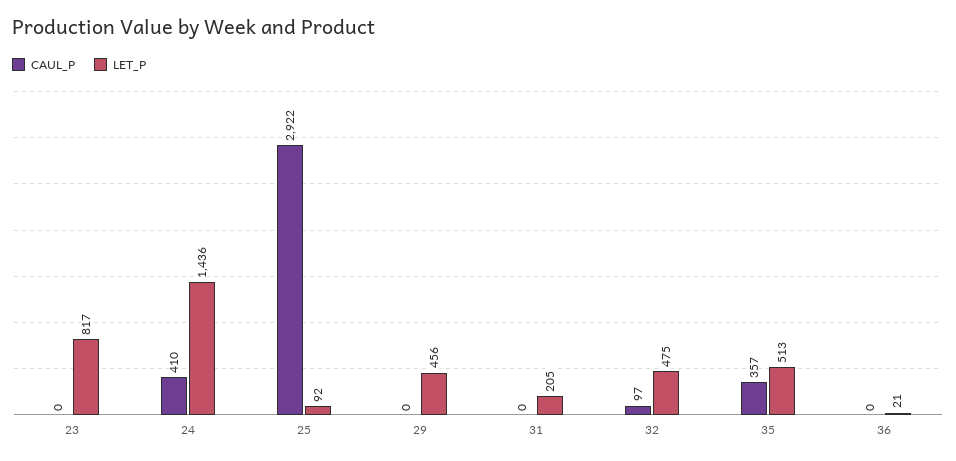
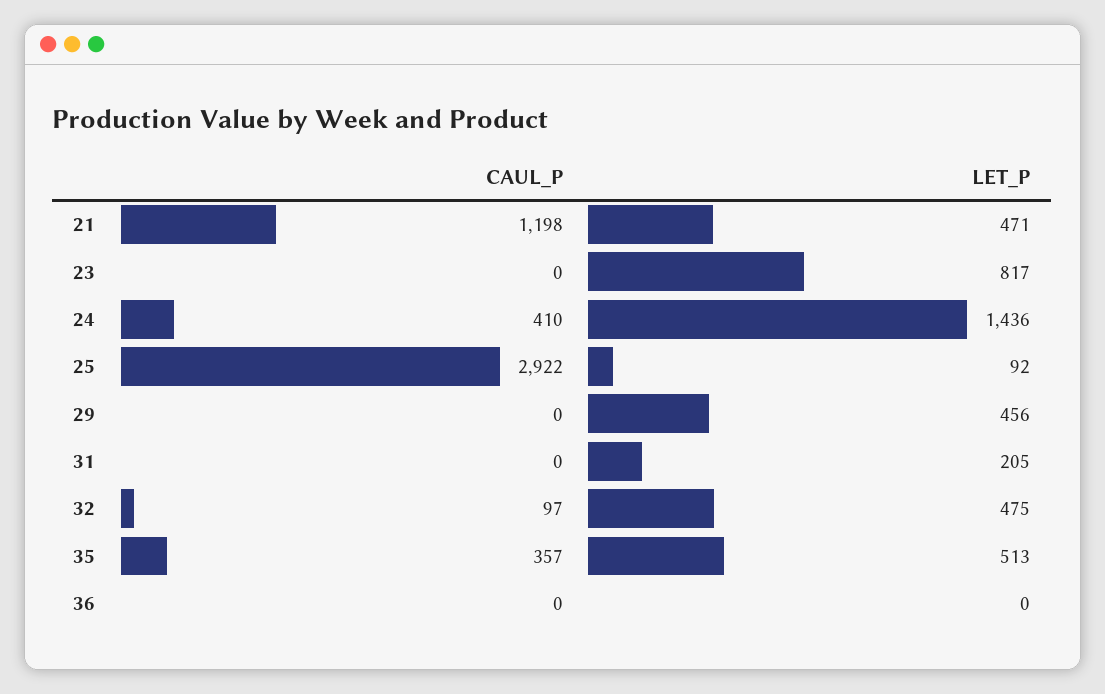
LET_P, 36: 21 -> 0
CAUL_P, 21: none -> 1198
LET_P, 21: none -> 471

